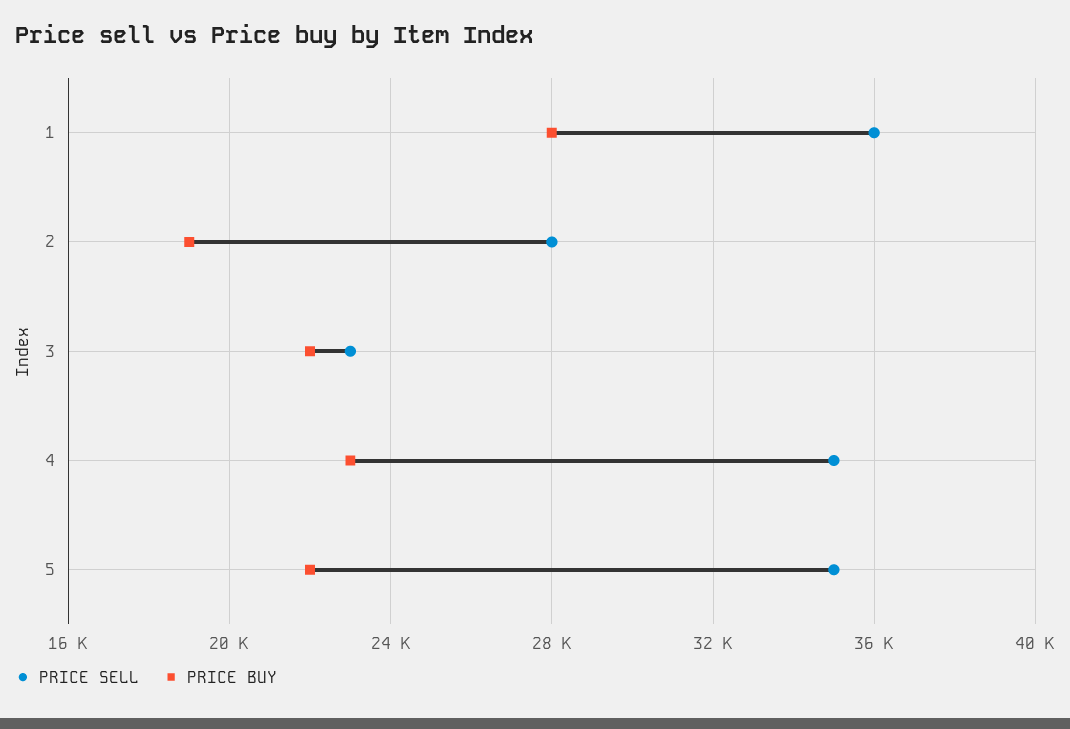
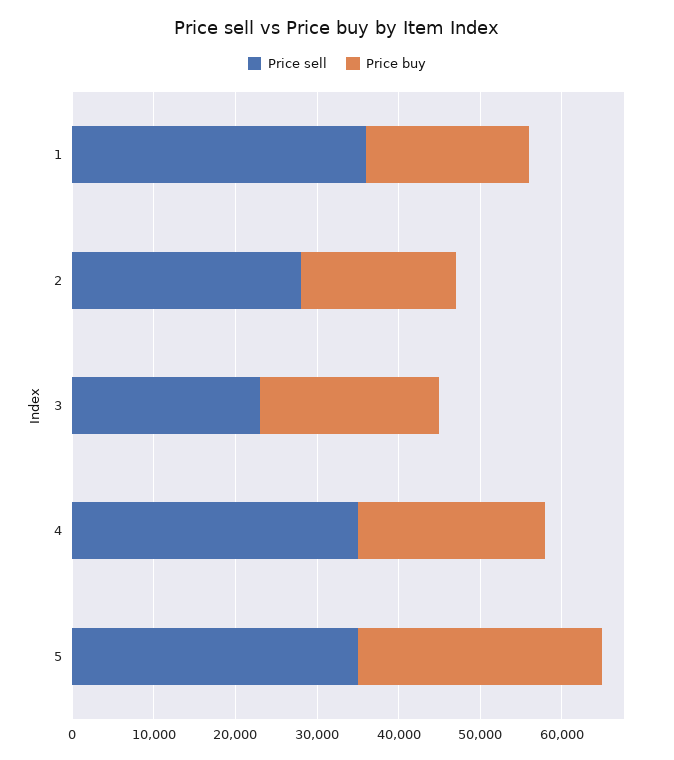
PRICE BUY, 1: 28000 -> 20000
PRICE BUY, 5: 22000 -> 30000

